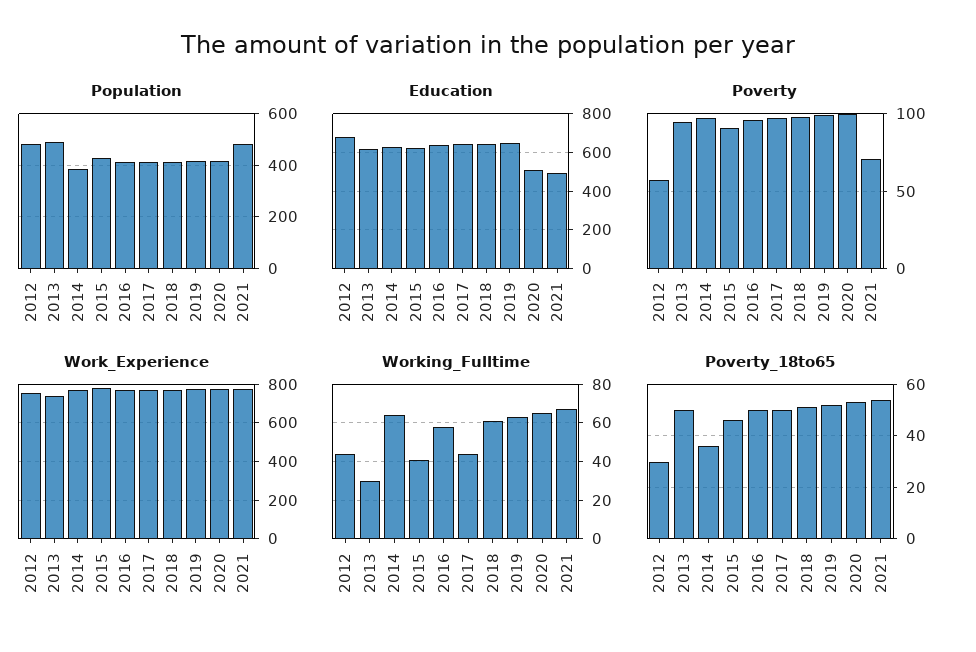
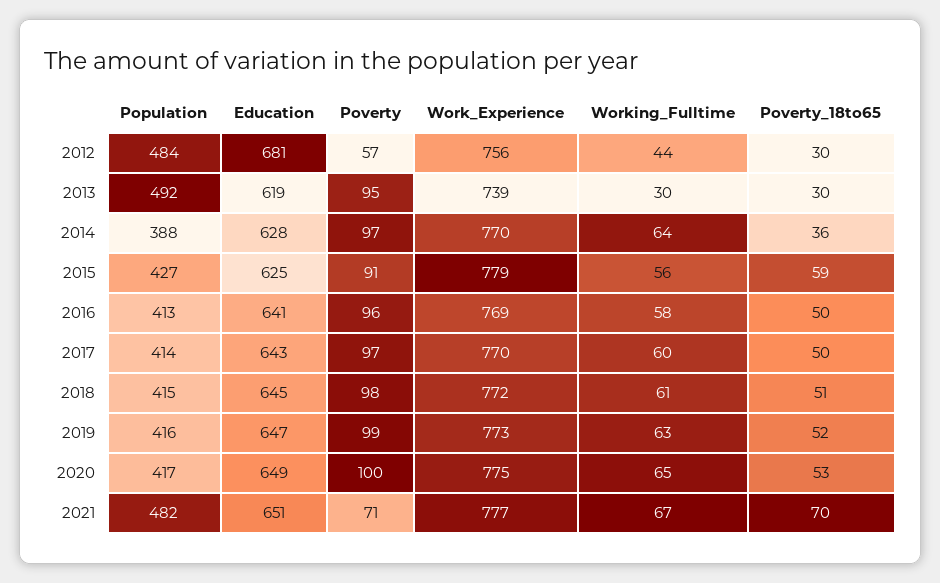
Education, 2020: 500 -> 649
Education, 2021: 500 -> 651
Working_Fulltime, 2015: 40 -> 56
Working_Fulltime, 2017: 45 -> 60
Poverty_18to65, 2013: 50 -> 30
Poverty_18to65, 2015: 45 -> 59
Poverty_18to65, 2021: 55 -> 70

